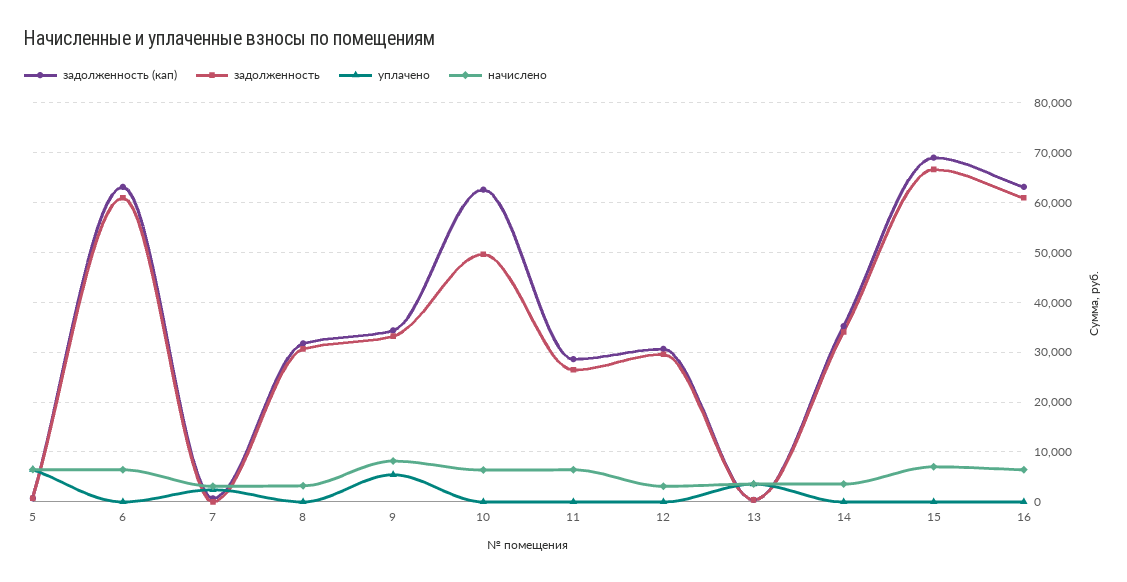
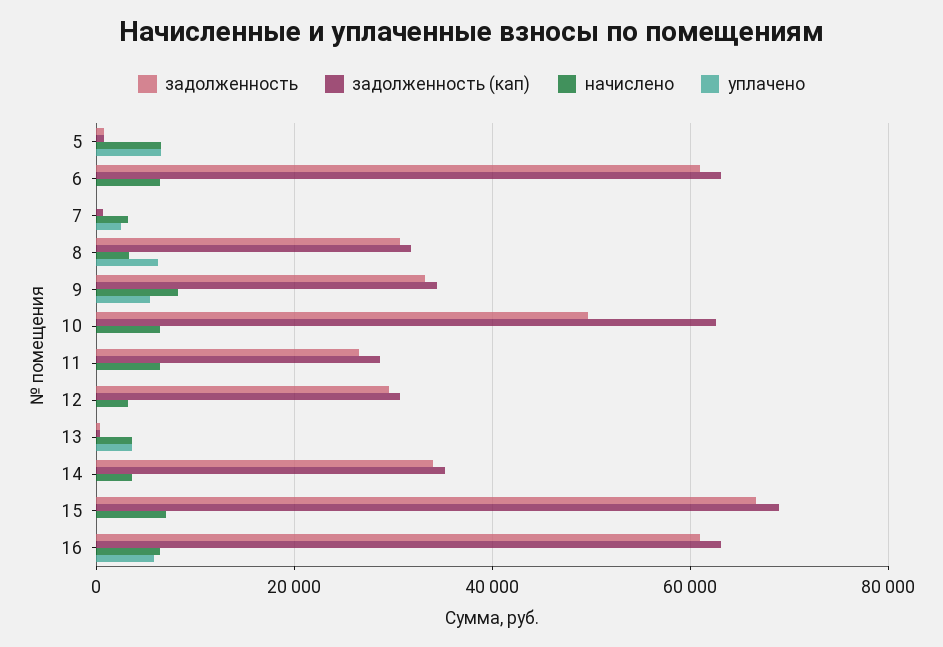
уплачено, 8: 0 -> 6000
уплачено, 16: 0 -> 6000

